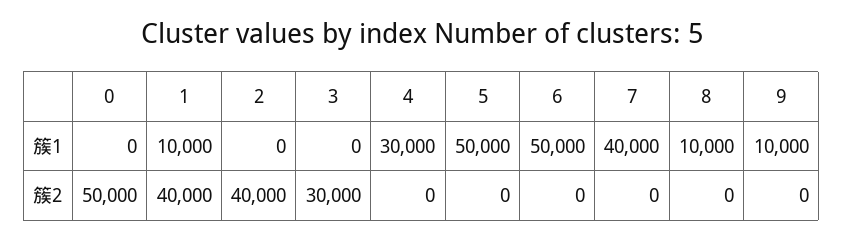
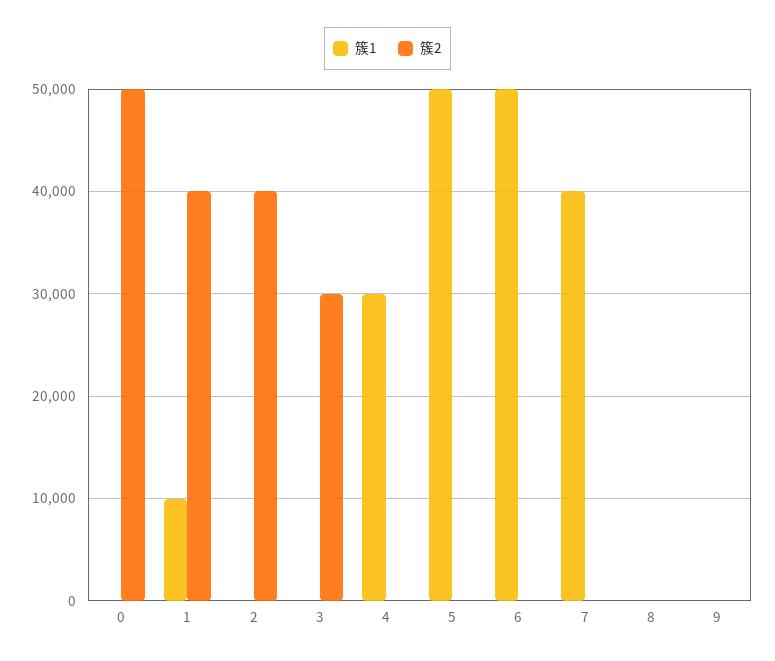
簇1, 8: 10000 -> 0
簇1, 9: 10000 -> 0

